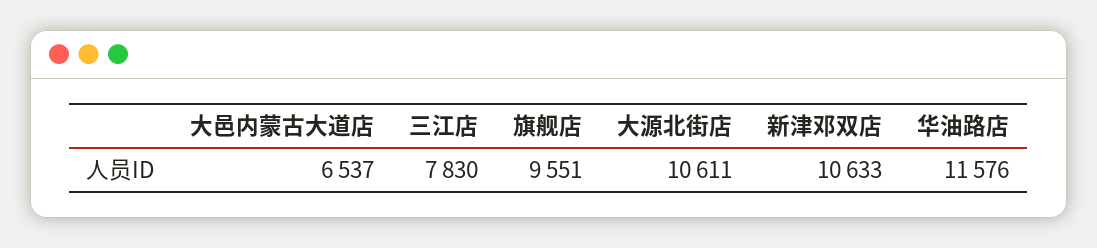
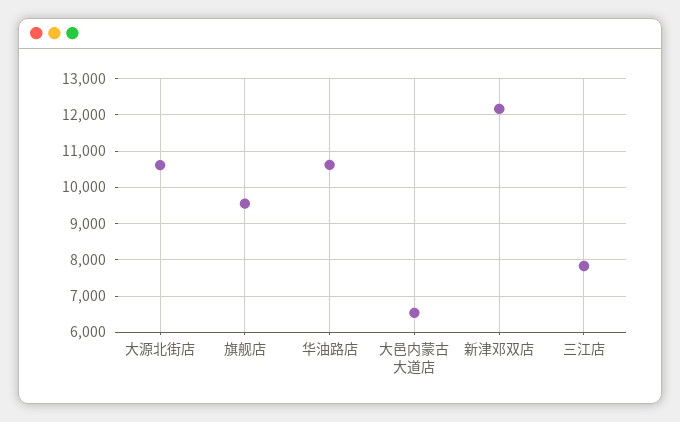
新津邓双店: 10633 -> 12200
华油路店: 11576 -> 10600

